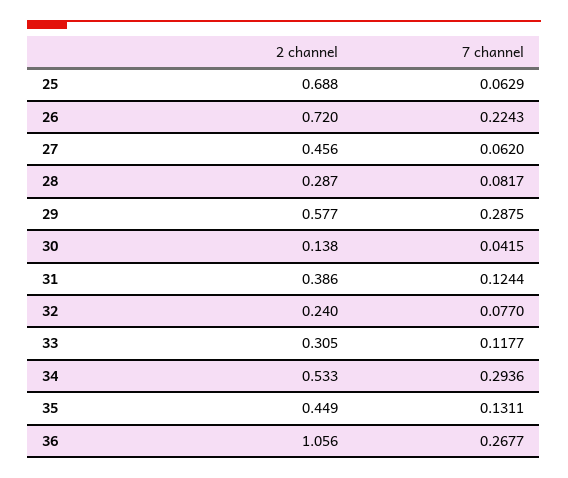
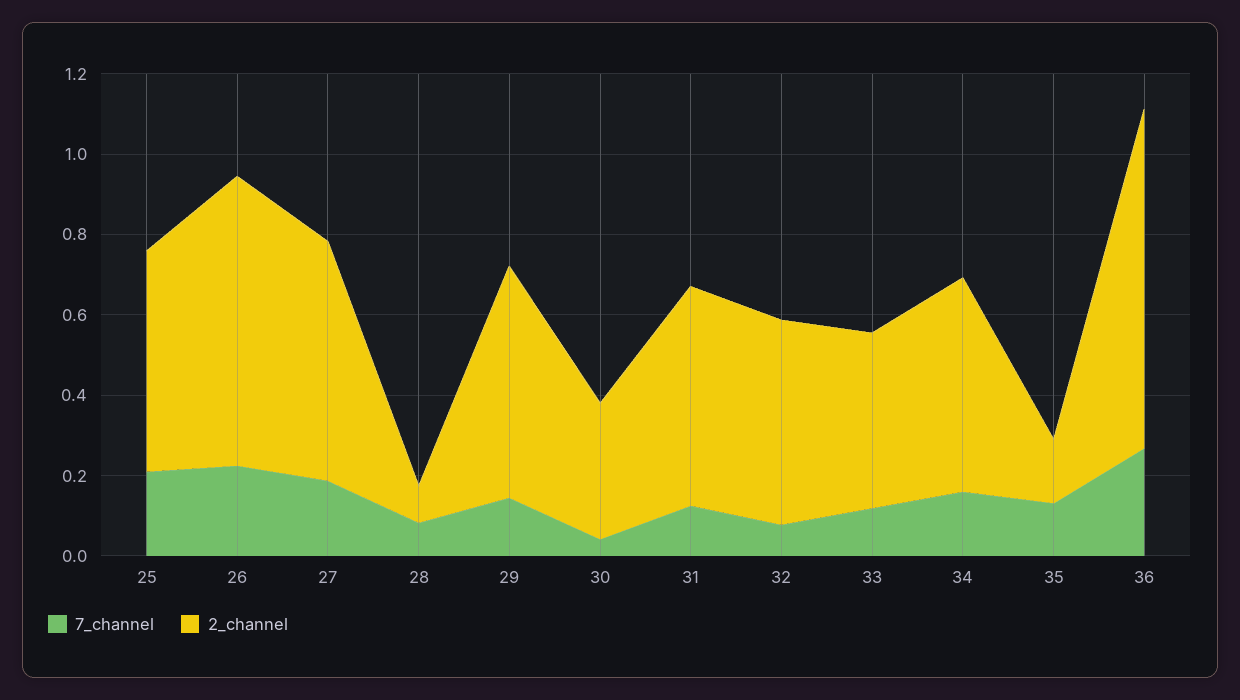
2 channel, 25: 0.688 -> 0.55
7 channel, 25: 0.0629 -> 0.2
2 channel, 27: 0.456 -> 0.6
7 channel, 27: 0.062 -> 0.2
2 channel, 28: 0.287 -> 0.1
7 channel, 29: 0.2875 -> 0.15
2 channel, 30: 0.138 -> 0.35
2 channel, 31: 0.386 -> 0.55
2 channel, 32: 0.24 -> 0.5
2 channel, 33: 0.305 -> 0.45
7 channel, 34: 0.2936 -> 0.15
2 channel, 35: 0.449 -> 0.15
2 channel, 36: 1.056 -> 0.85

